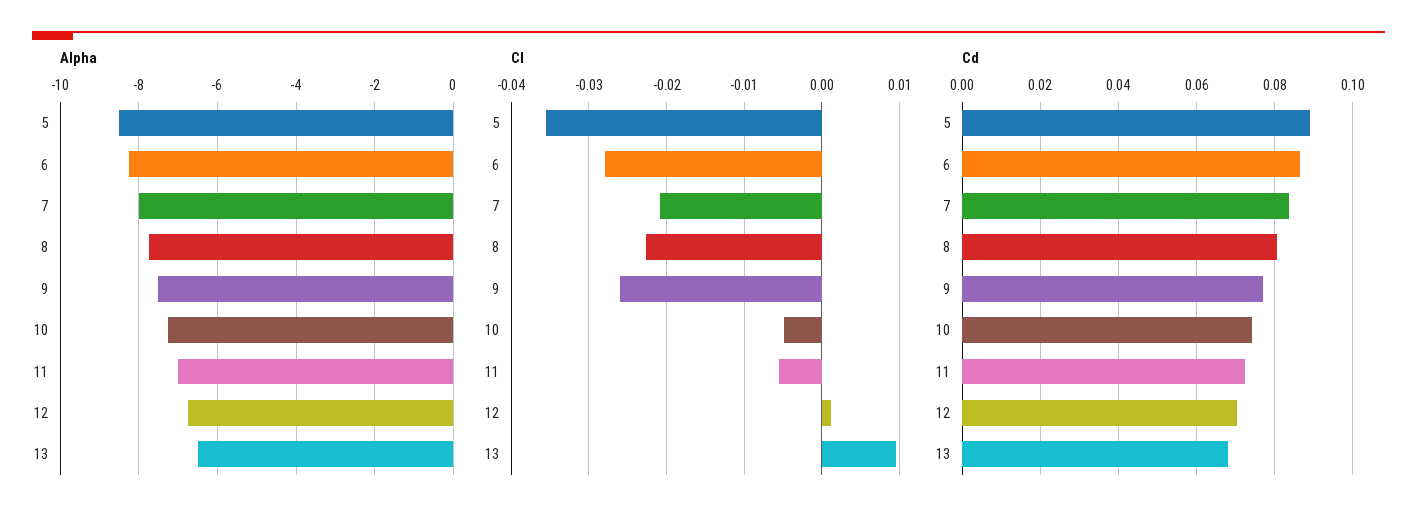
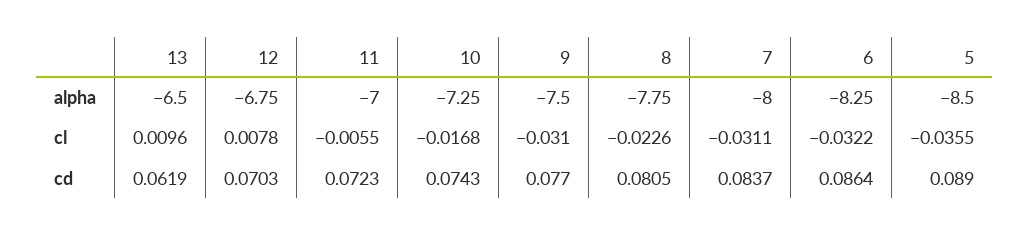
Cl, 6: -0.028 -> -0.0322
Cl, 7: -0.021 -> -0.0311
Cl, 9: -0.026 -> -0.031
Cl, 10: -0.005 -> -0.0168
Cl, 12: 0.001 -> 0.0078
Cd, 13: 0.068 -> 0.0619

